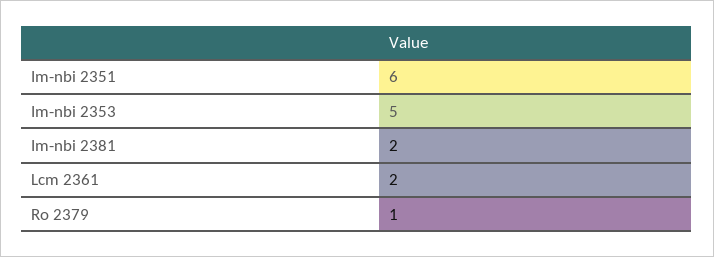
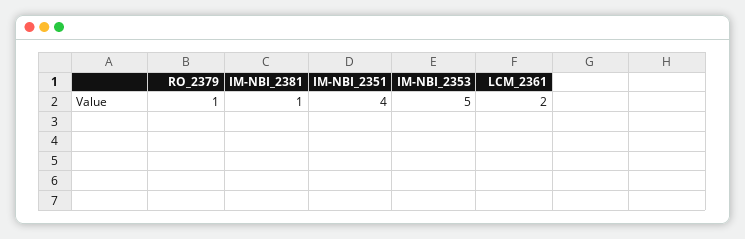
Im-nbi 2351: 6 -> 4
Im-nbi 2381: 2 -> 1

